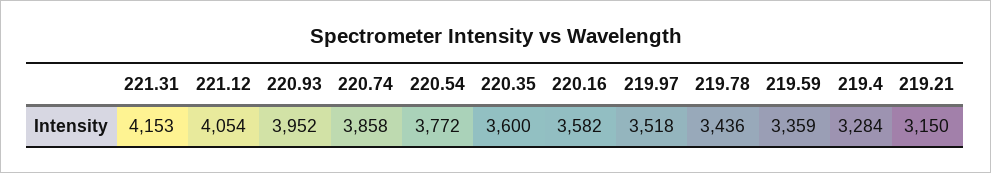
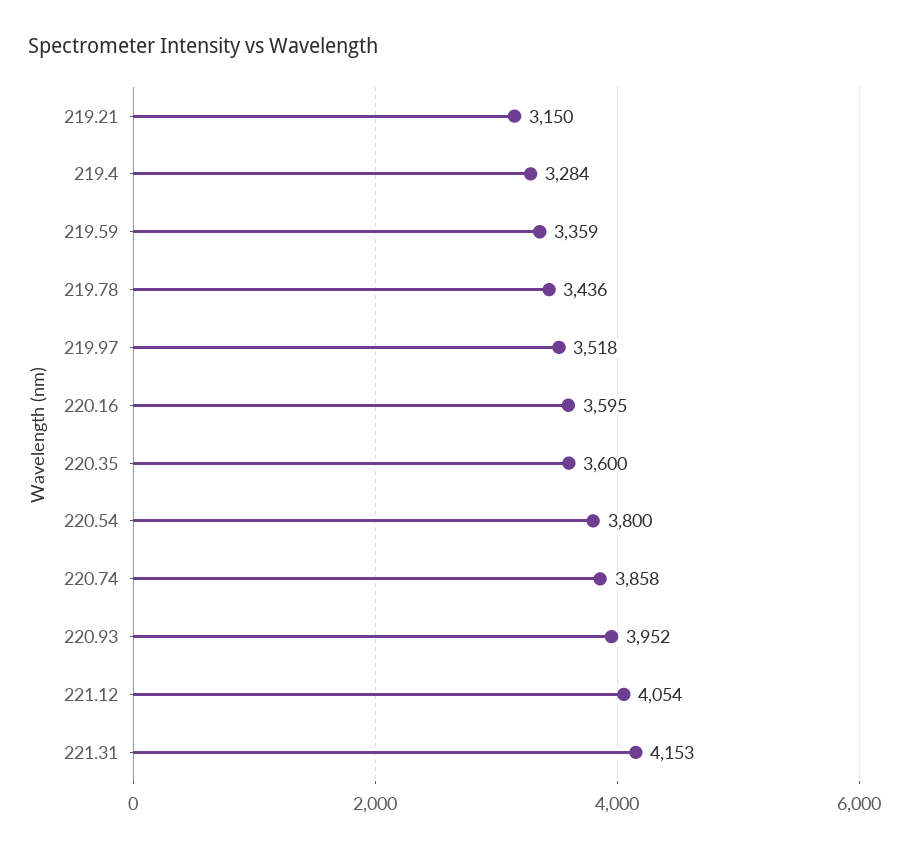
220.54: 3772 -> 3800
220.16: 3582 -> 3595

